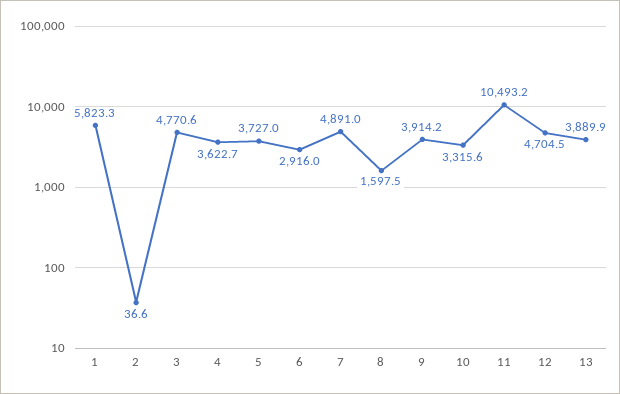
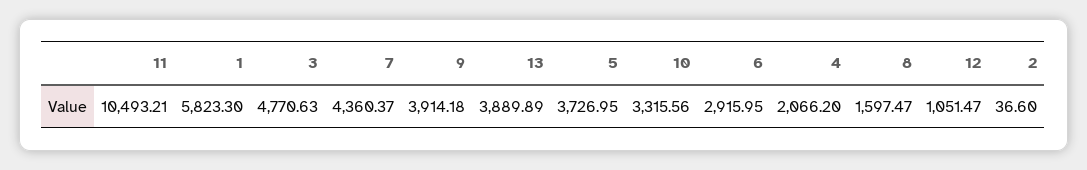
4: 3622.7 -> 2066.2
7: 4891 -> 4360.37
12: 4704.5 -> 1051.47

